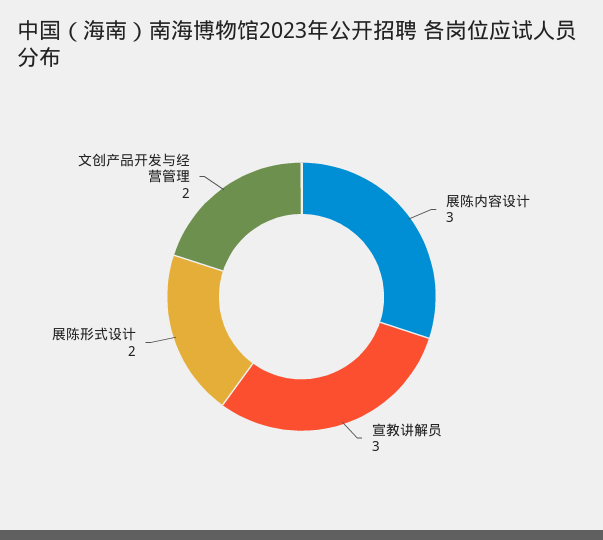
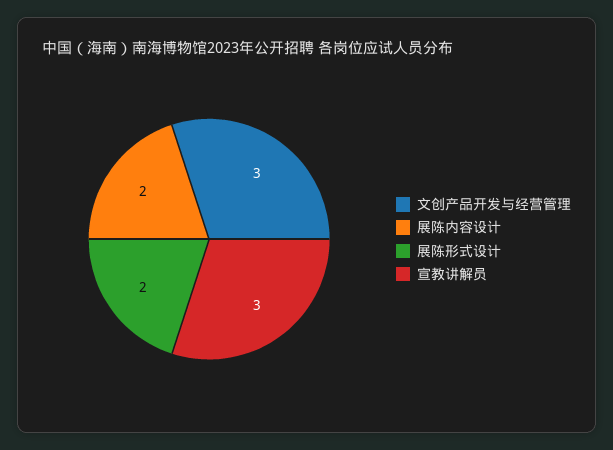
展陈内容设计: 3 -> 2
文创产品开发与经营管理: 2 -> 3

